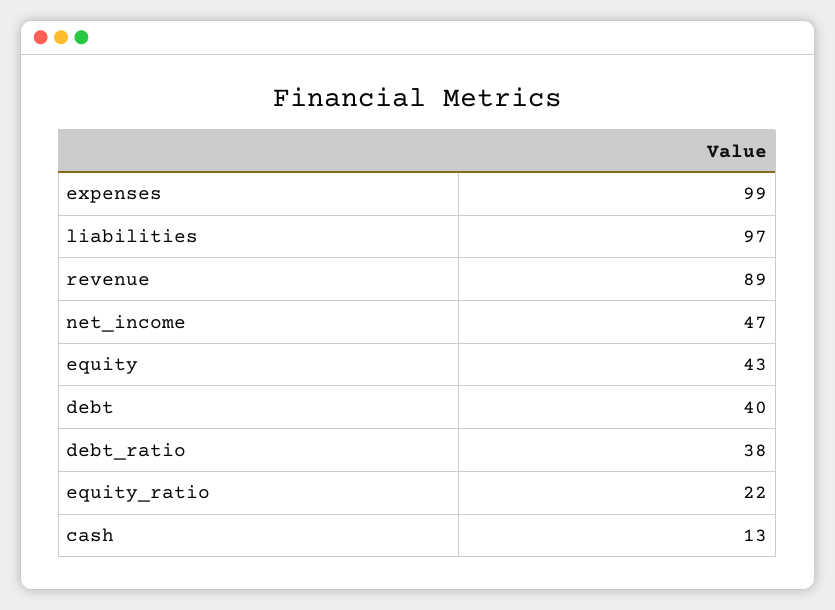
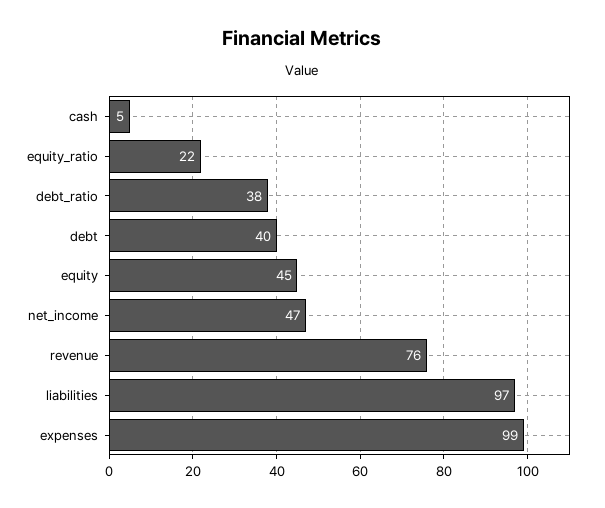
revenue: 89 -> 76
equity: 43 -> 45
cash: 13 -> 5

